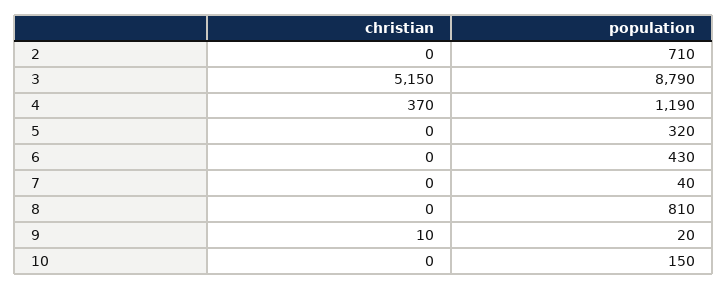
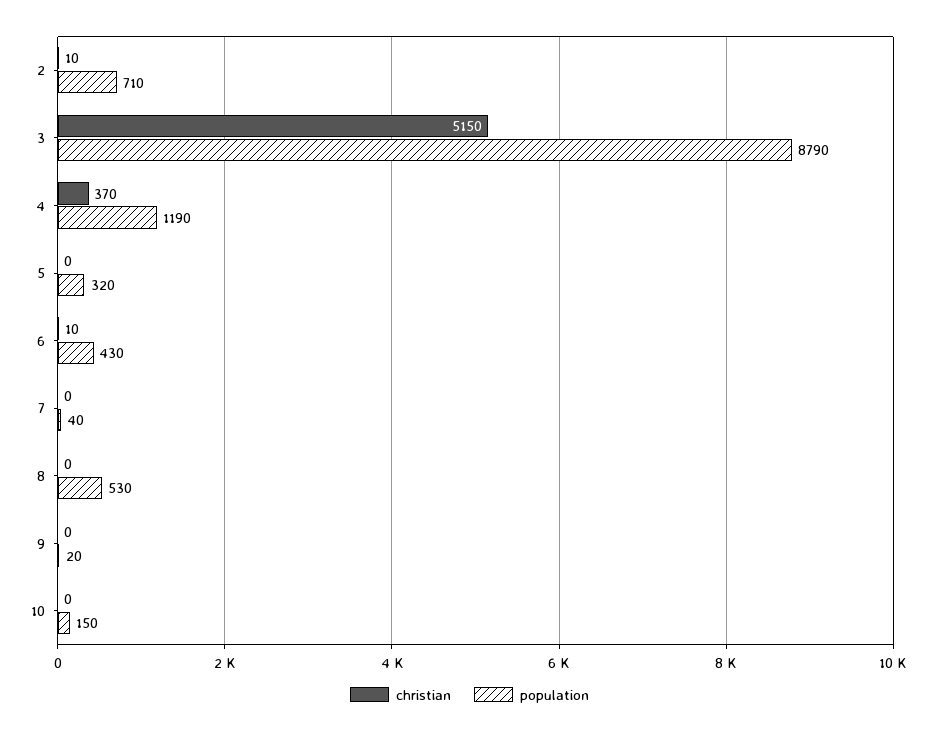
christian, 2: 0 -> 10
christian, 6: 0 -> 10
population, 8: 810 -> 530
christian, 9: 10 -> 0

